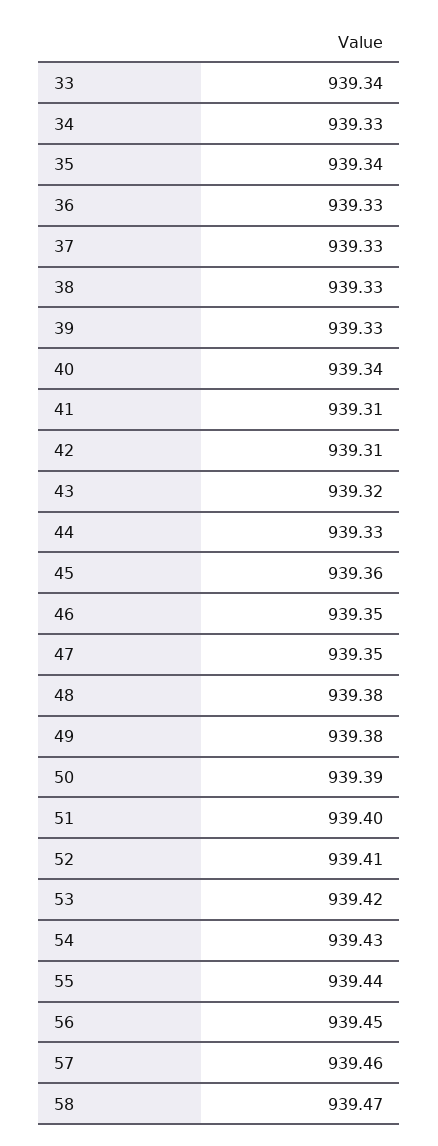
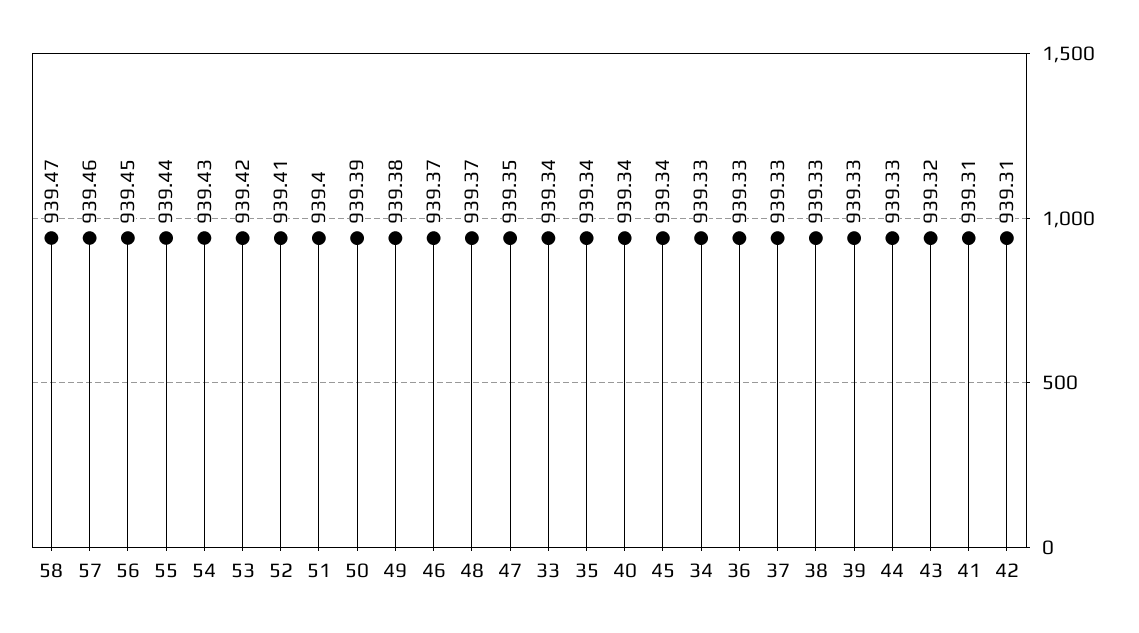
45: 939.36 -> 939.34
46: 939.35 -> 939.37
48: 939.38 -> 939.37

